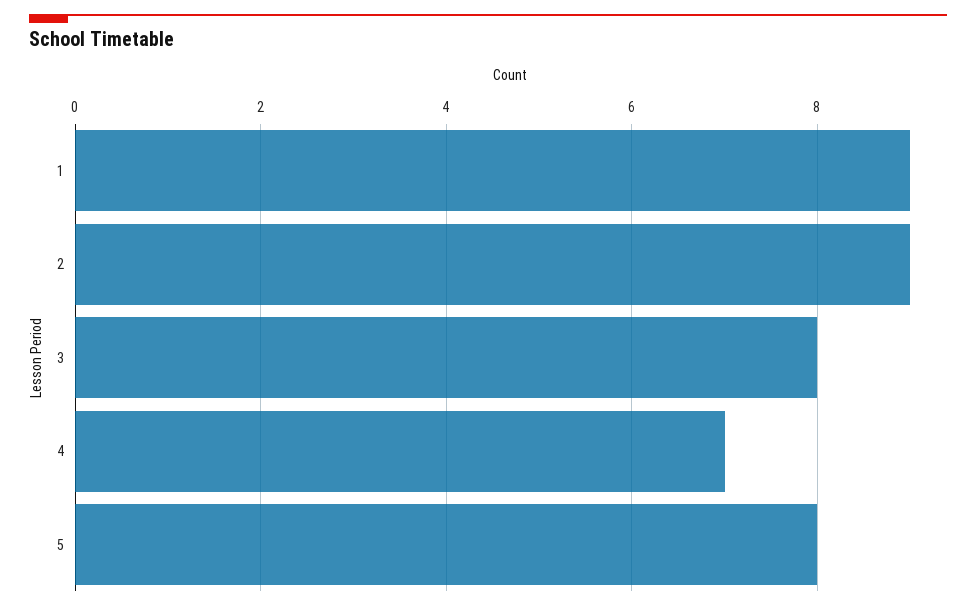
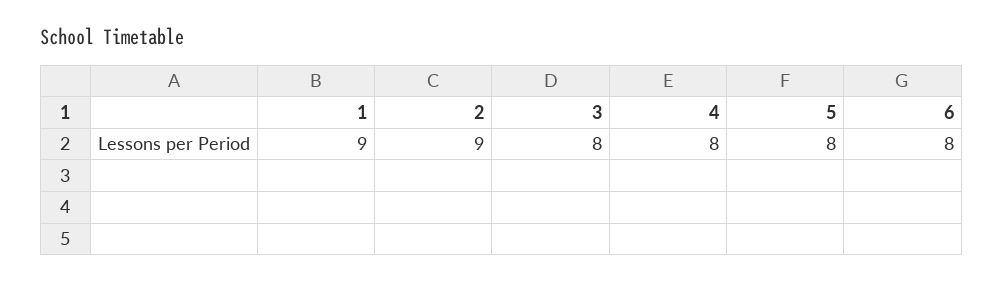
4: 7 -> 8
6: none -> 8

